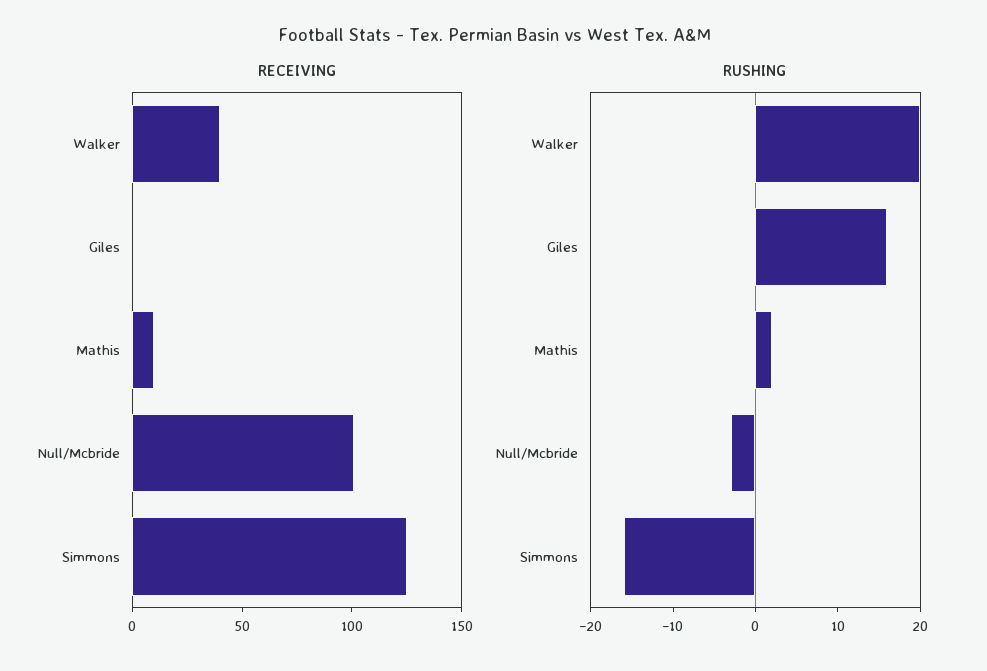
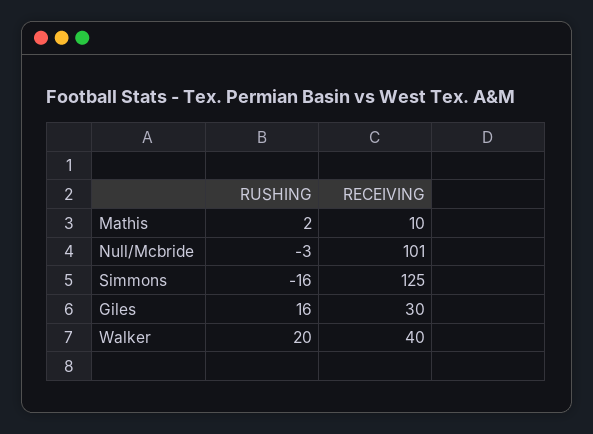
RECEIVING, Giles: 0 -> 30

